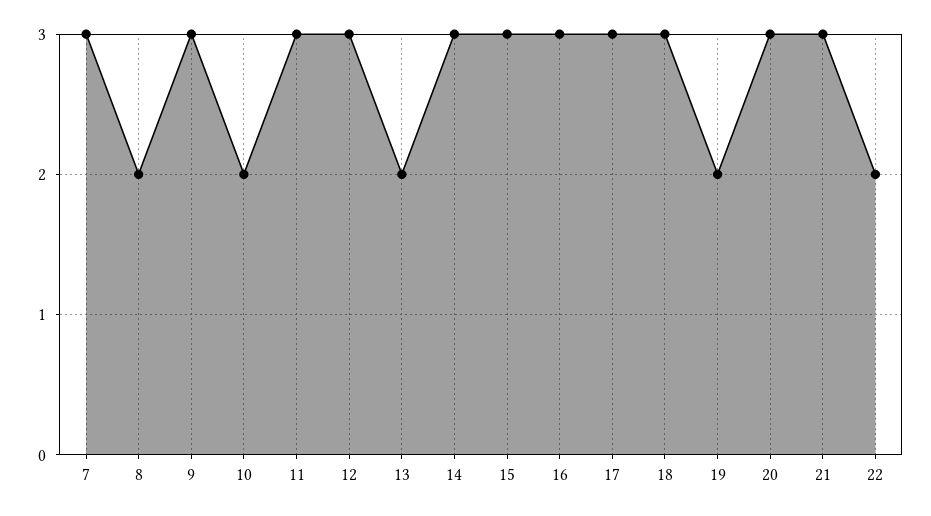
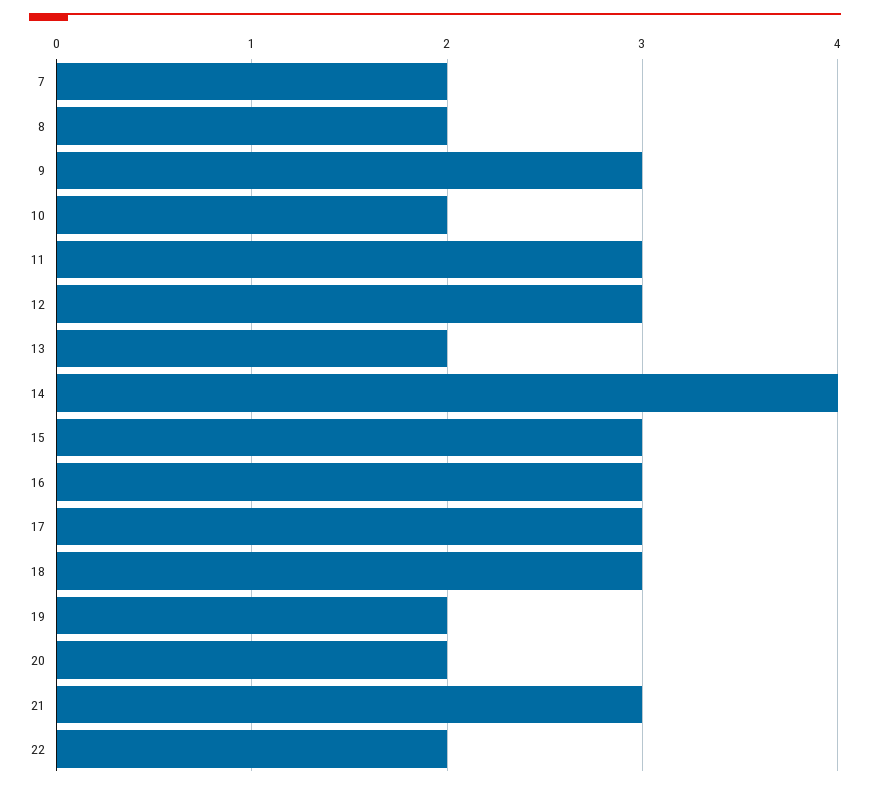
7: 3 -> 2
14: 3 -> 4
20: 3 -> 2

